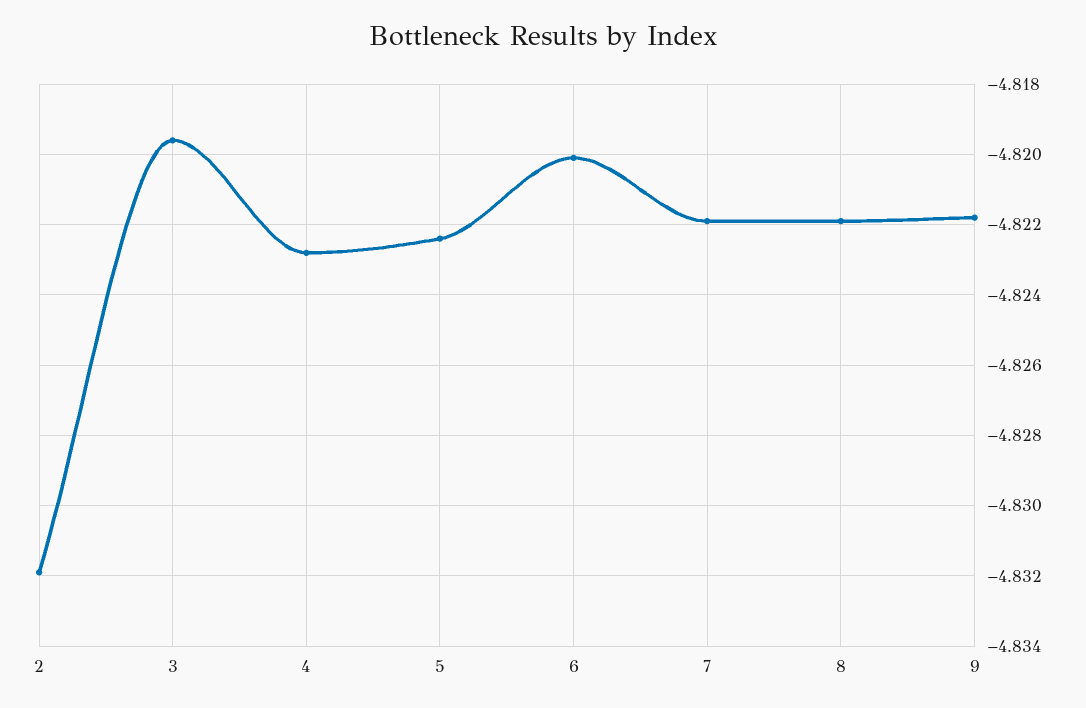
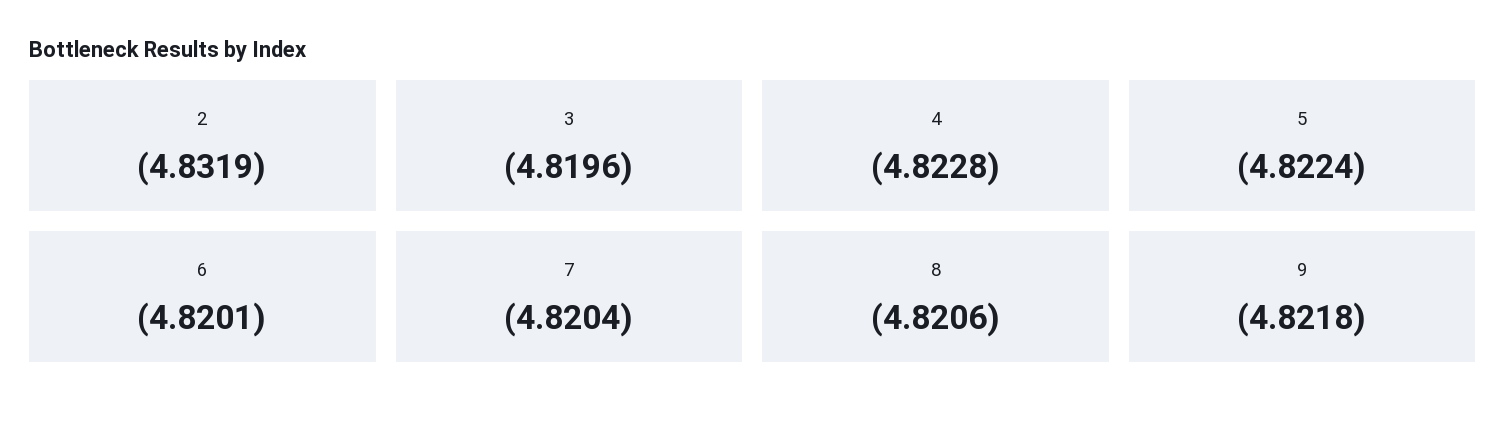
7: -4.822 -> -4.8204
8: -4.822 -> -4.8206

